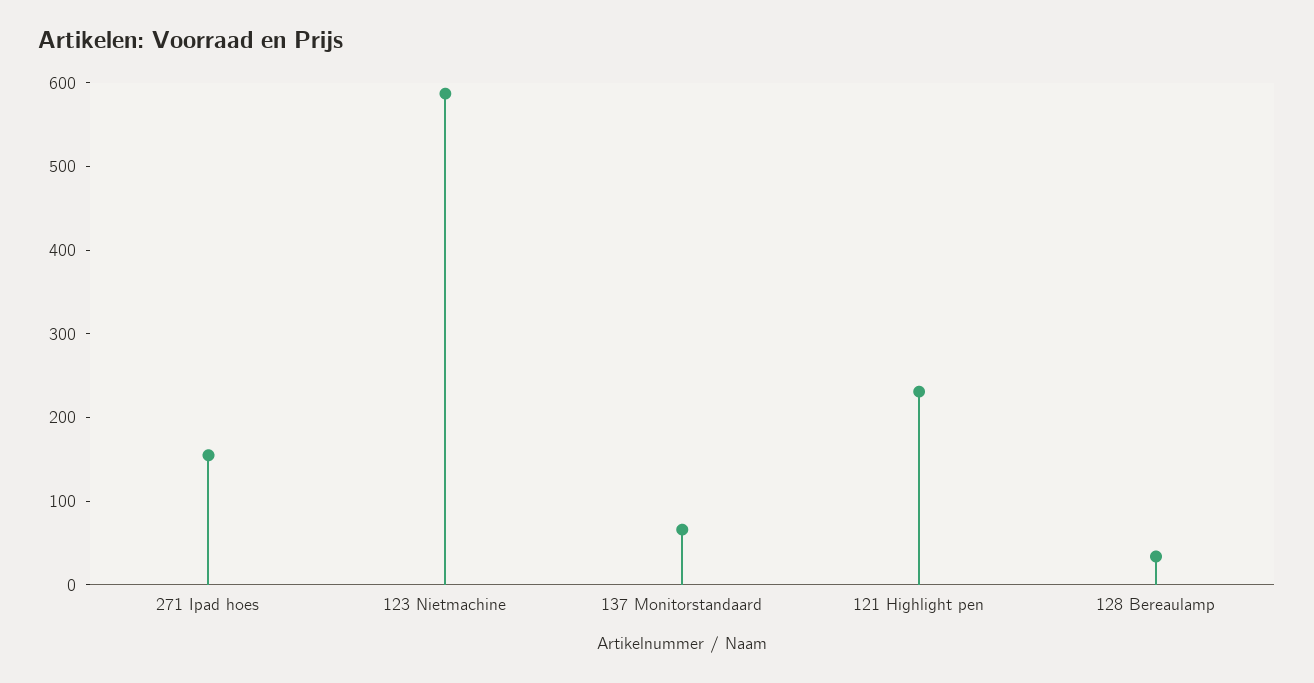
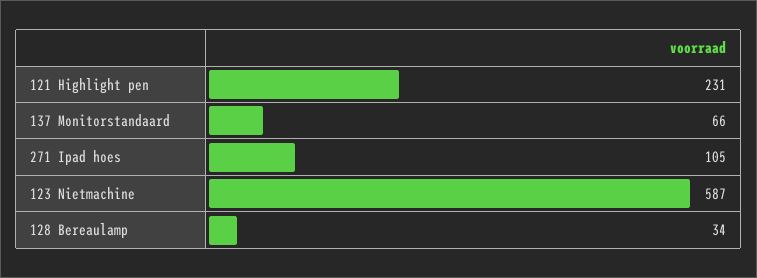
271 Ipad hoes: 160 -> 105

